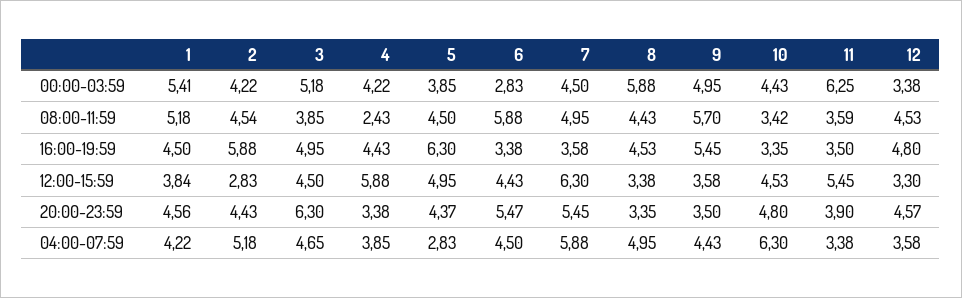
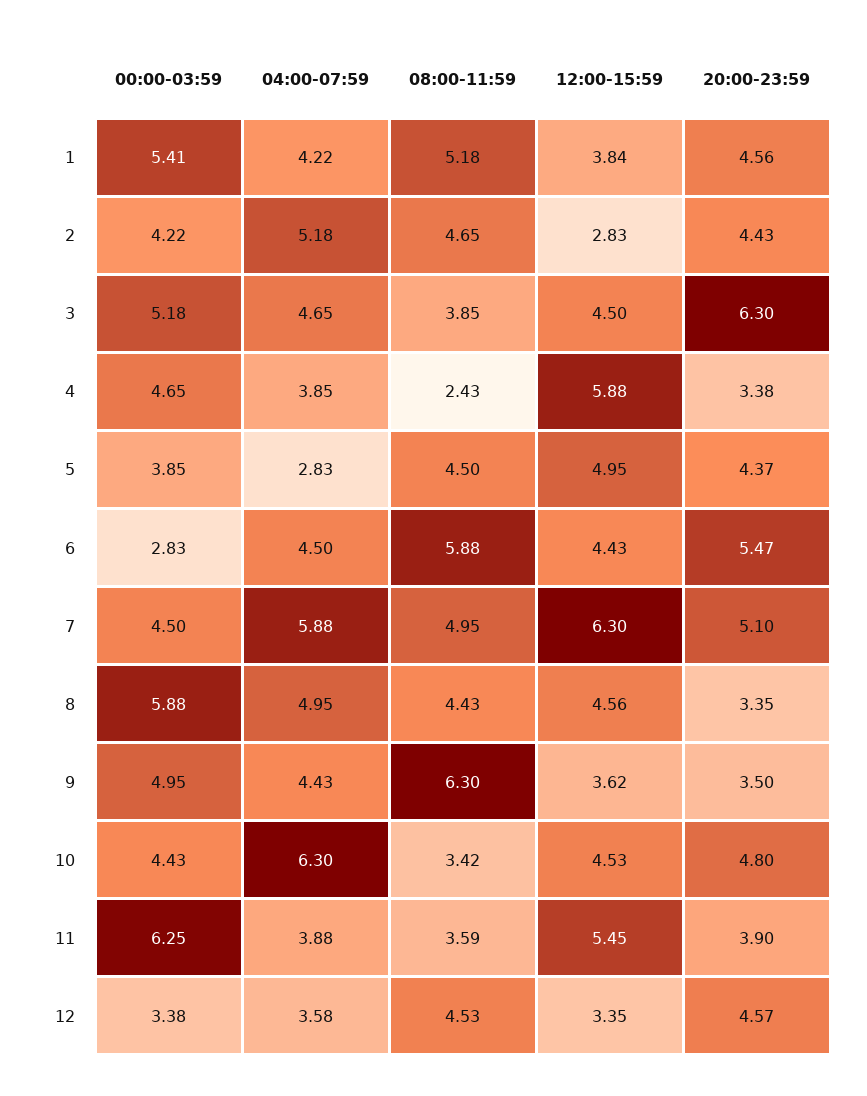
4, 00:00-03:59: 4.22 -> 4.65
2, 08:00-11:59: 4.54 -> 4.65
9, 08:00-11:59: 5.7 -> 6.3
1, 16:00-19:59: 4.5 -> none
2, 16:00-19:59: 5.88 -> none
3, 16:00-19:59: 4.95 -> none
4, 16:00-19:59: 4.43 -> none
5, 16:00-19:59: 6.3 -> none
6, 16:00-19:59: 3.38 -> none
7, 16:00-19:59: 3.58 -> none
8, 16:00-19:59: 4.53 -> none
9, 16:00-19:59: 5.45 -> none
10, 16:00-19:59: 3.35 -> none
11, 16:00-19:59: 3.5 -> none
12, 16:00-19:59: 4.8 -> none
8, 12:00-15:59: 3.38 -> 4.56
9, 12:00-15:59: 3.58 -> 3.62
12, 12:00-15:59: 3.3 -> 3.35
7, 20:00-23:59: 5.45 -> 5.1
11, 04:00-07:59: 3.38 -> 3.88

